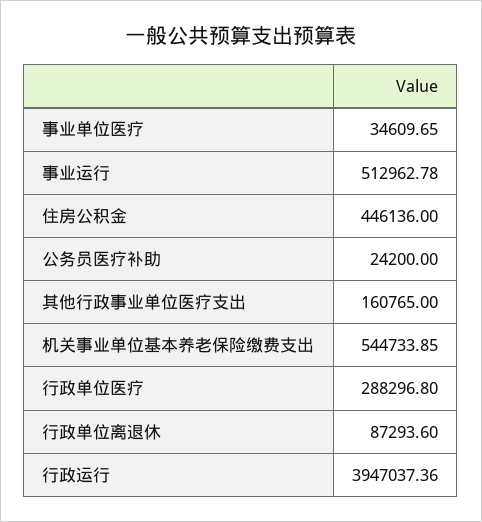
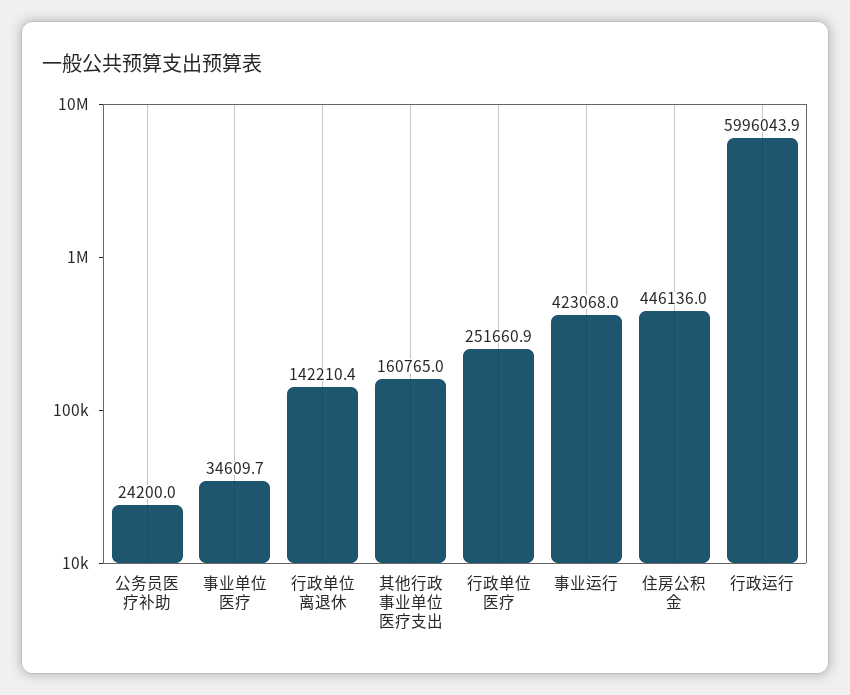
事业运行: 512962.78 -> 423068
机关事业单位基本养老保险缴费支出: 544733.85 -> none
行政单位医疗: 288296.8 -> 251660.9
行政单位离退休: 87293.6 -> 142210.4
行政运行: 3947037.36 -> 5996043.9

